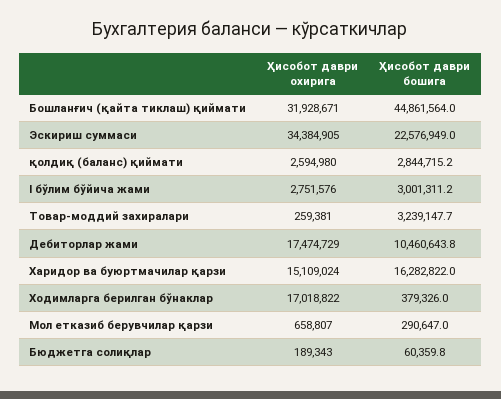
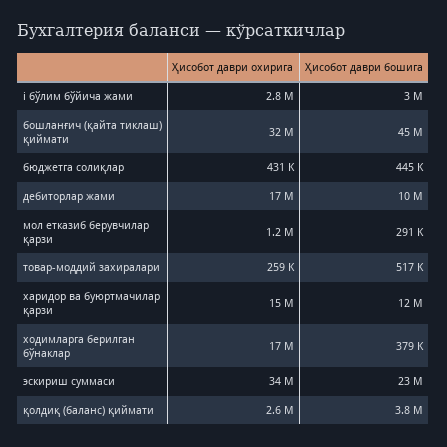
Ҳисобот даври бошига, қолдиқ (баланс) қиймати: 2844715.2 -> 3800000
Ҳисобот даври бошига, Товар-моддий захиралари: 3239147.7 -> 517000
Ҳисобот даври бошига, Харидор ва буюртмачилар қарзи: 16282822 -> 12000000
Ҳисобот даври охирига, Мол етказиб берувчилар қарзи: 658807 -> 1200000
Ҳисобот даври охирига, Бюджетга солиқлар: 189343 -> 431000
Ҳисобот даври бошига, Бюджетга солиқлар: 60359.8 -> 445000

